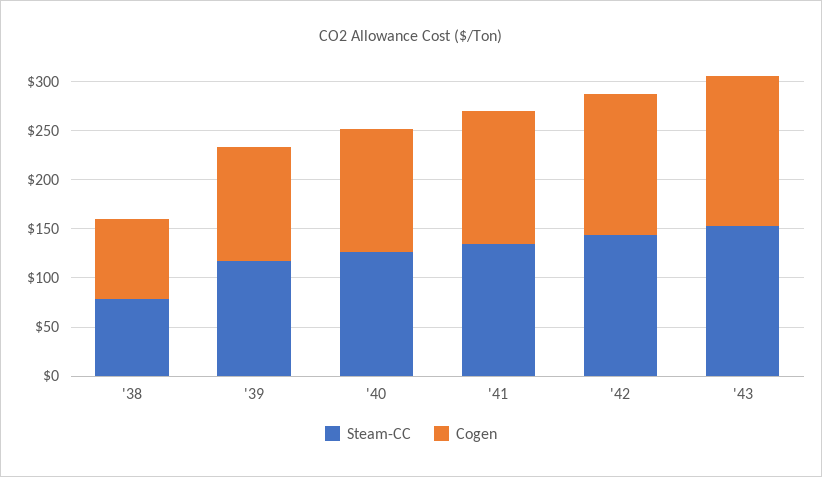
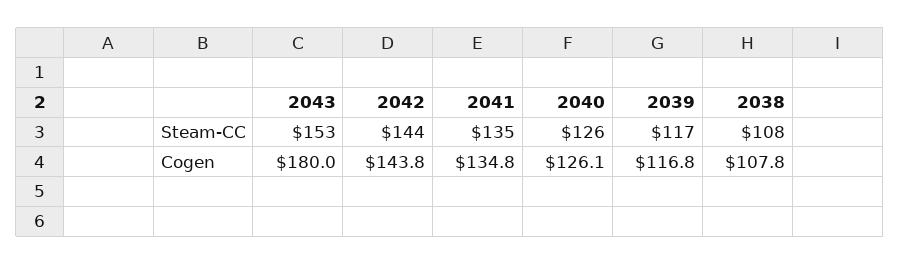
Steam-CC, '38: 80 -> 108
Cogen, '38: 80 -> 107.8
Cogen, '43: 150 -> 180

